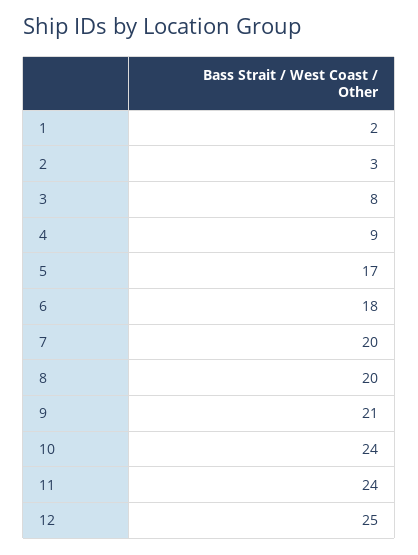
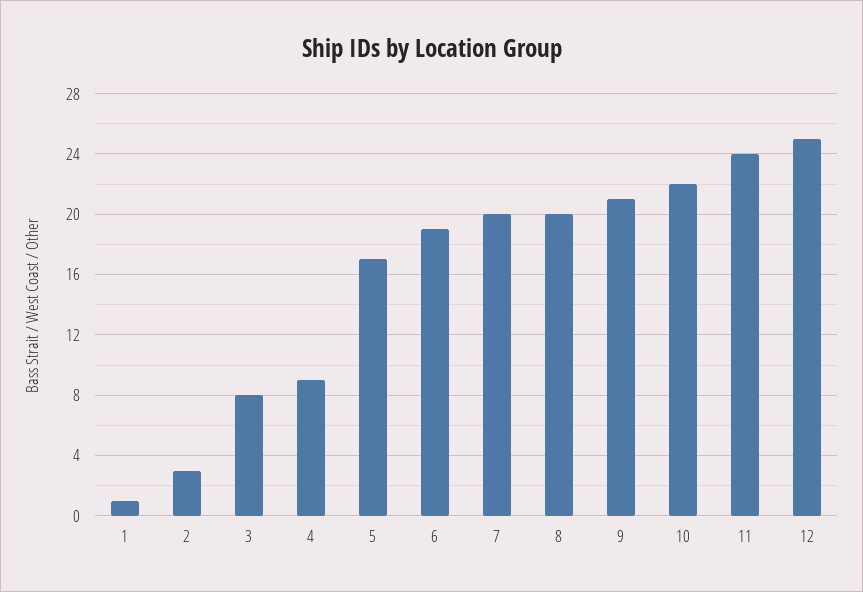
1: 2 -> 1
6: 18 -> 19
10: 24 -> 22

